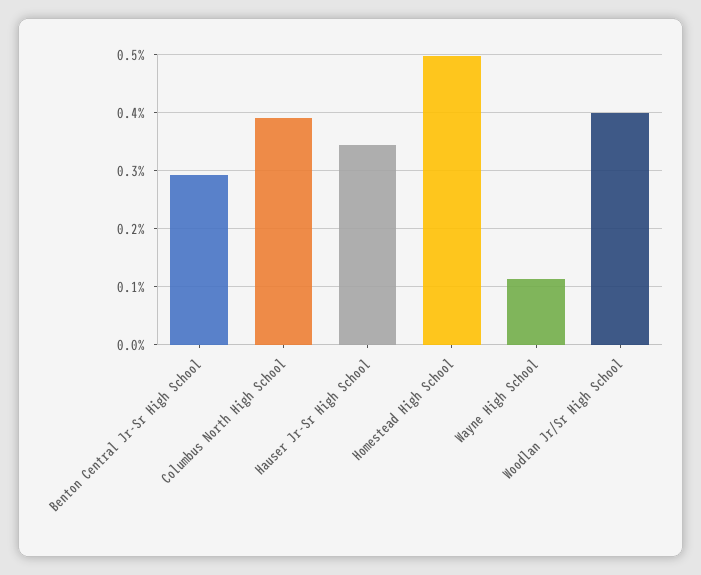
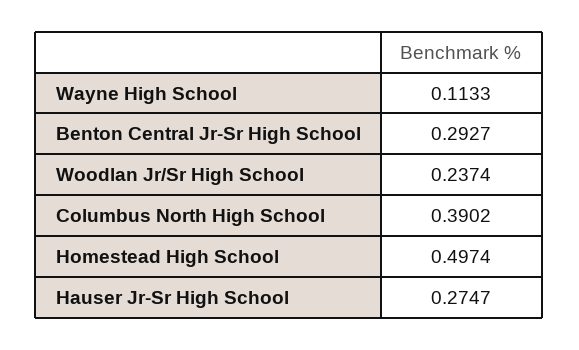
Hauser Jr-Sr High School: 0.34 -> 0.2747
Woodlan Jr/Sr High School: 0.4 -> 0.2374

